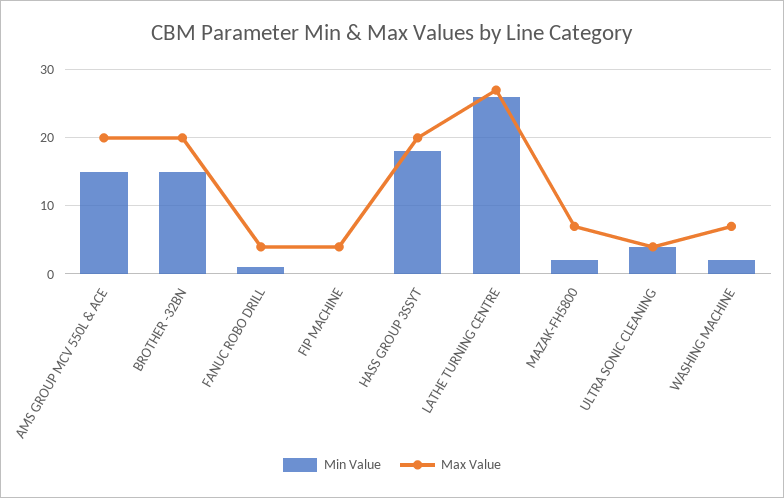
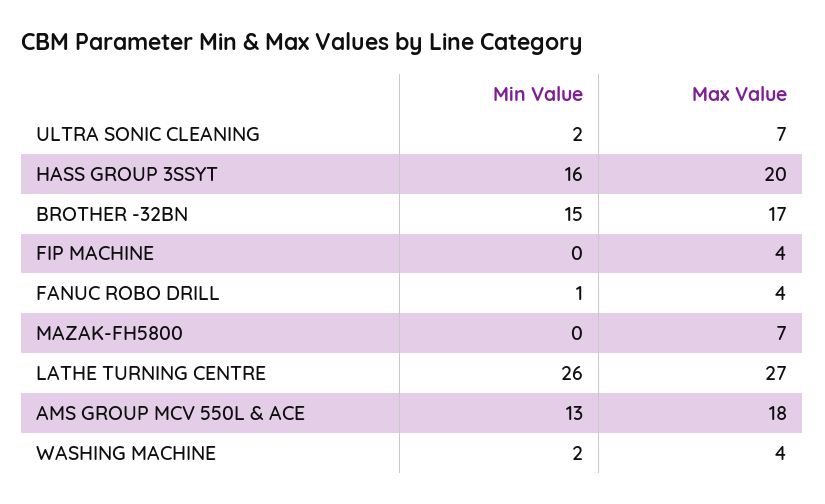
Min Value, AMS GROUP MCV 550L & ACE: 15 -> 13
Max Value, AMS GROUP MCV 550L & ACE: 20 -> 18
Max Value, BROTHER -32BN: 20 -> 17
Min Value, HASS GROUP 3SSYT: 18 -> 16
Min Value, MAZAK-FH5800: 2 -> 0
Min Value, ULTRA SONIC CLEANING: 4 -> 2
Max Value, ULTRA SONIC CLEANING: 4 -> 7
Max Value, WASHING MACHINE: 7 -> 4

